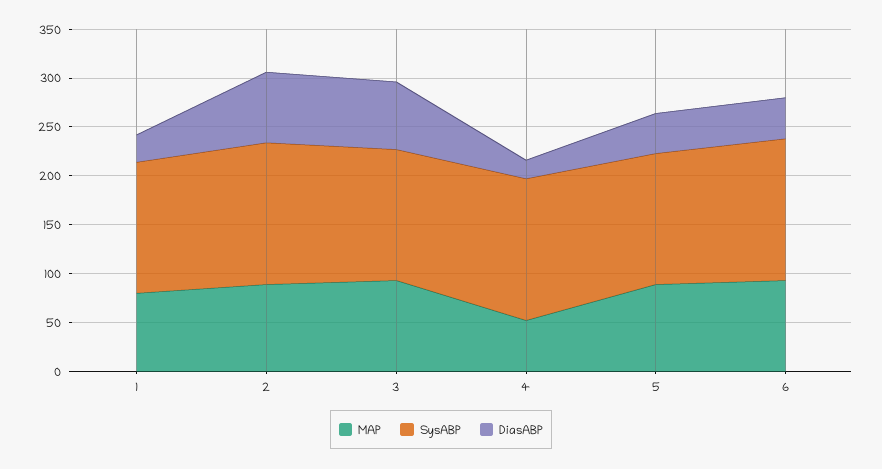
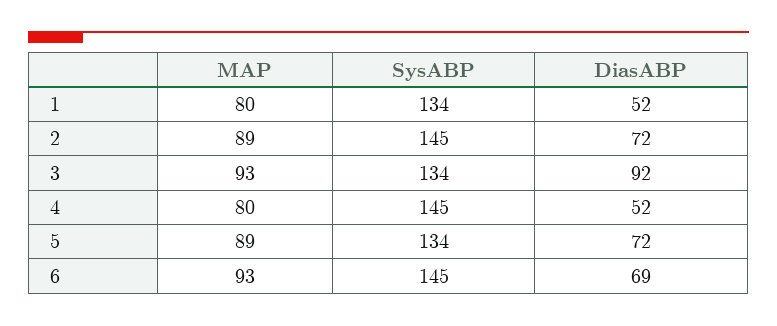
DiasABP, 1: 30 -> 52
DiasABP, 3: 70 -> 92
MAP, 4: 50 -> 80
DiasABP, 4: 20 -> 52
DiasABP, 5: 40 -> 72
DiasABP, 6: 40 -> 69

